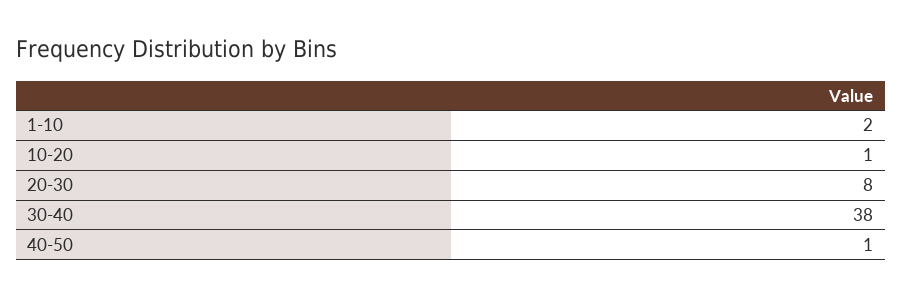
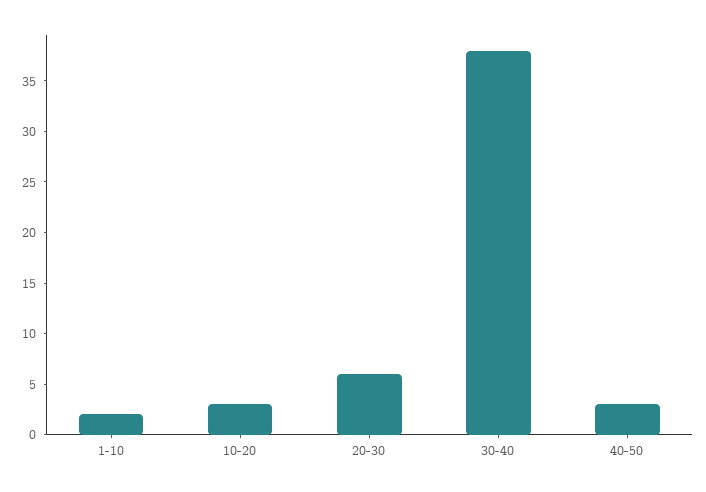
10-20: 1 -> 3
20-30: 8 -> 6
40-50: 1 -> 3

